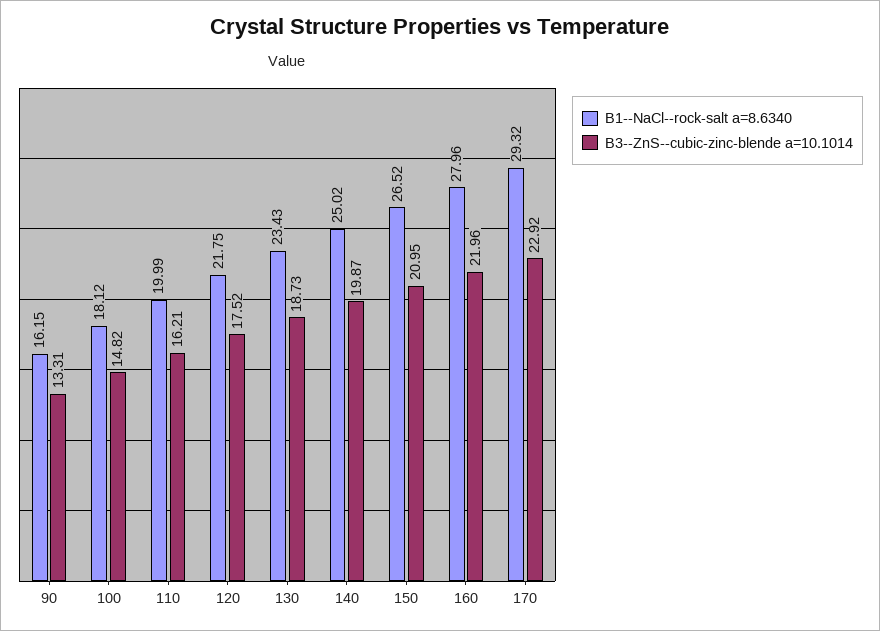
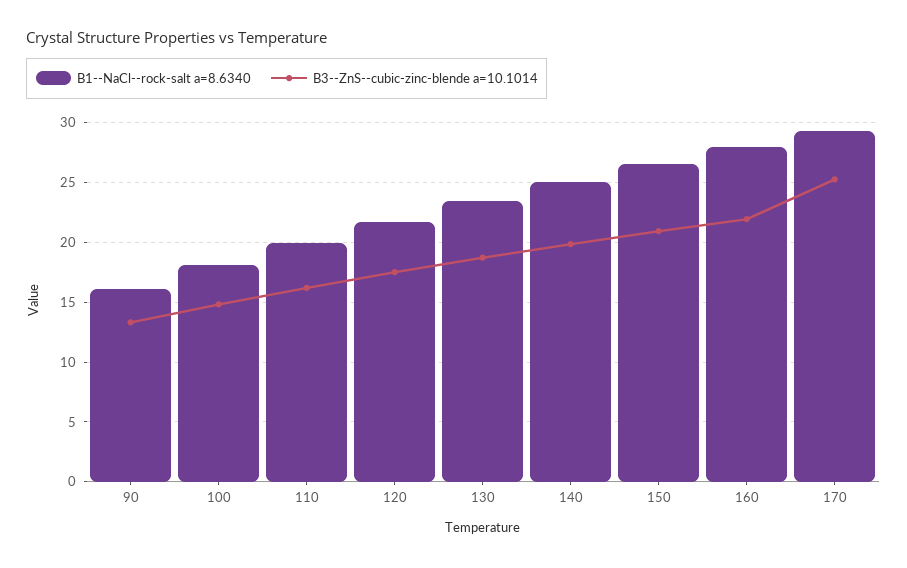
B3--ZnS--cubic-zinc-blende a=10.1014, 170: 22.92 -> 25

